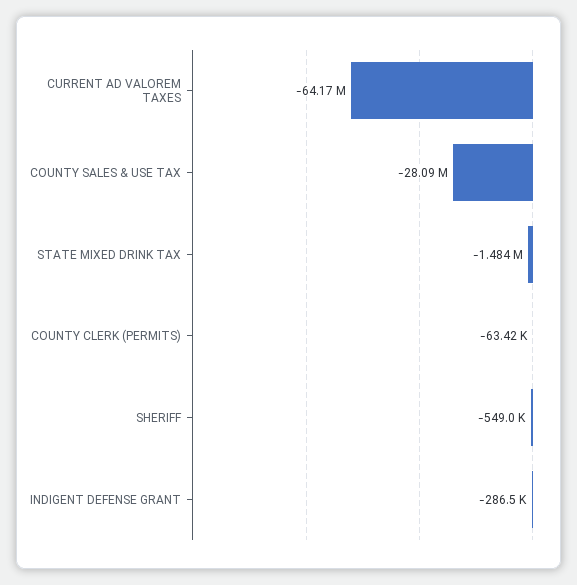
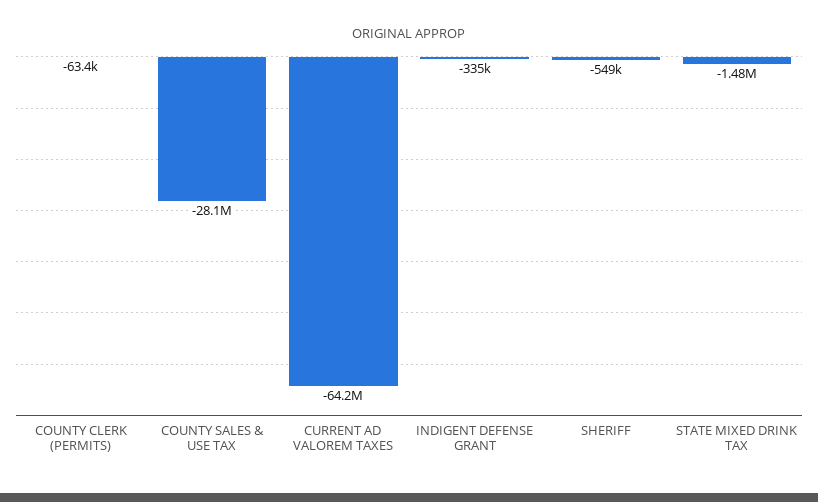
INDIGENT DEFENSE GRANT: -286500 -> -335000

